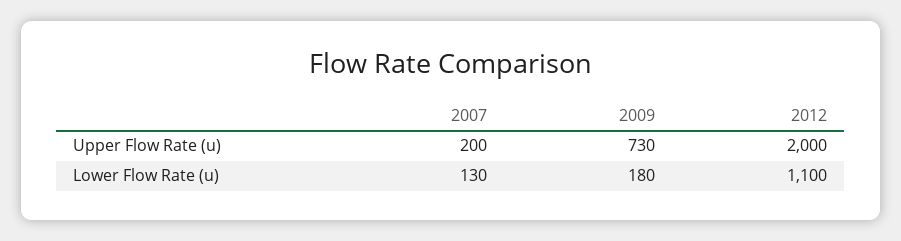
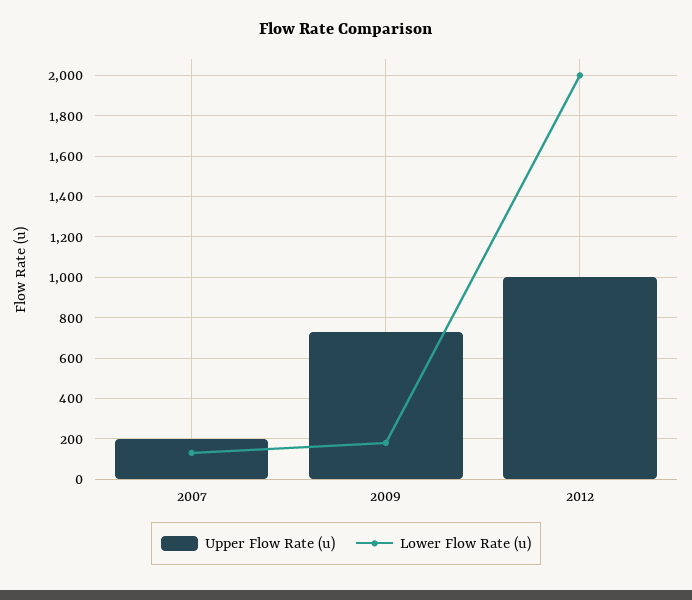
Upper Flow Rate (u), 2012: 2000 -> 1000
Lower Flow Rate (u), 2012: 1100 -> 2000

